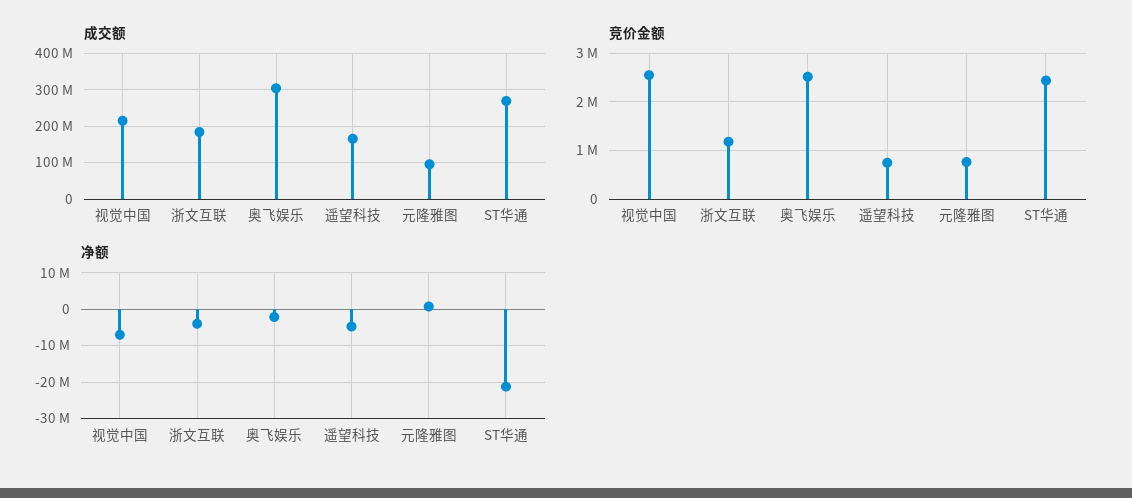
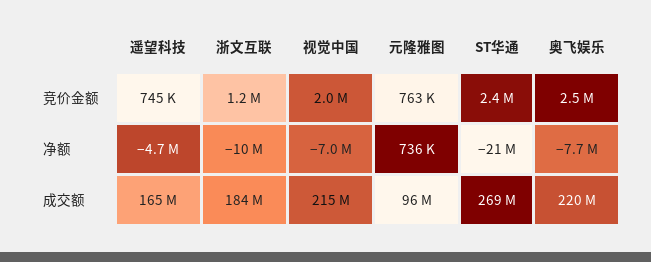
成交额, 奥飞娱乐: 300000000 -> 220000000
竞价金额, 视觉中国: 2600000 -> 2000000
净额, 浙文互联: -4000000 -> -10000000
净额, 奥飞娱乐: -2000000 -> -7700000

